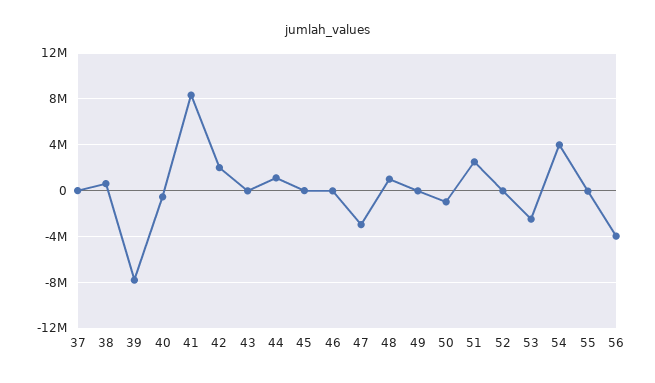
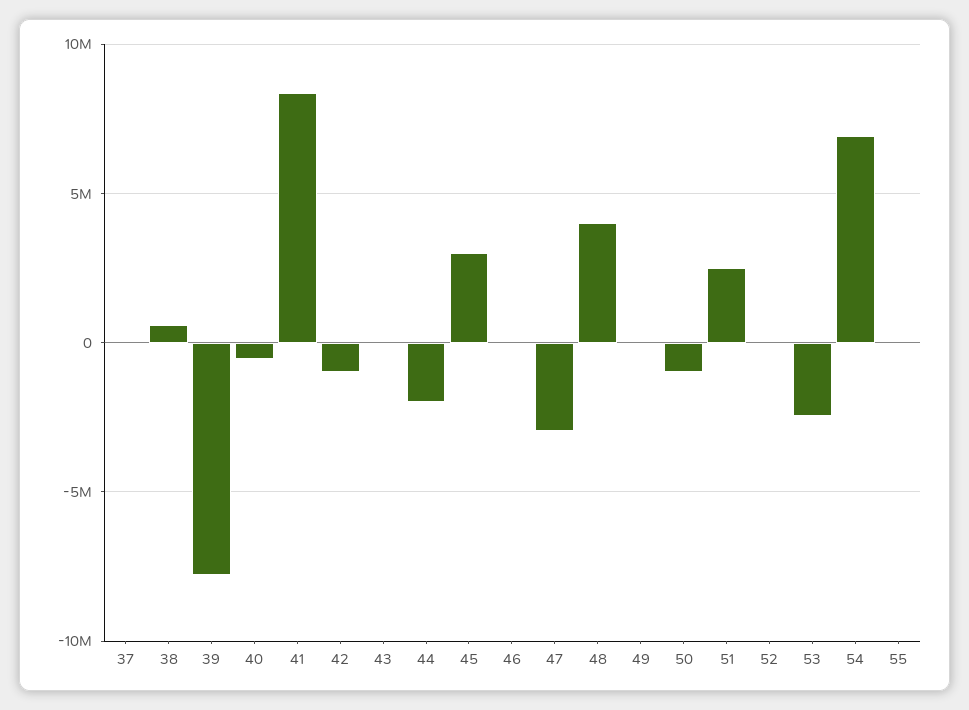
42: 2000000 -> -1000000
44: 1000000 -> -2000000
45: 0 -> 3000000
48: 1000000 -> 4000000
54: 4000000 -> 7000000
56: -4000000 -> none

